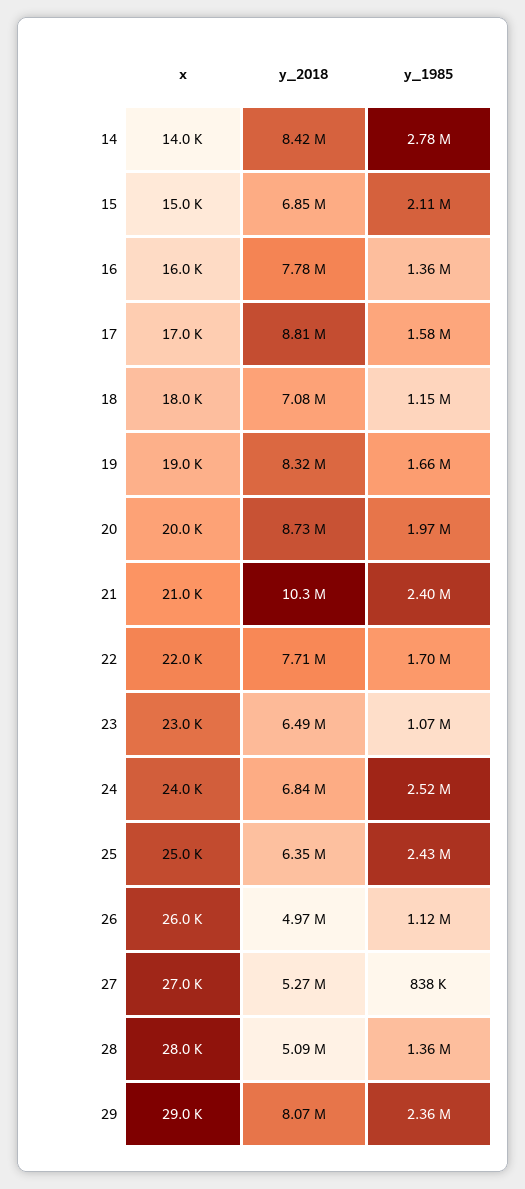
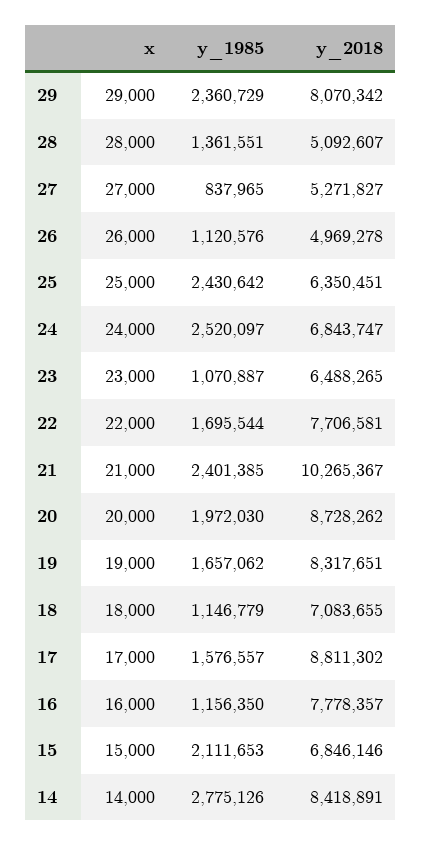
y_1985, 16: 1360000 -> 1156350

